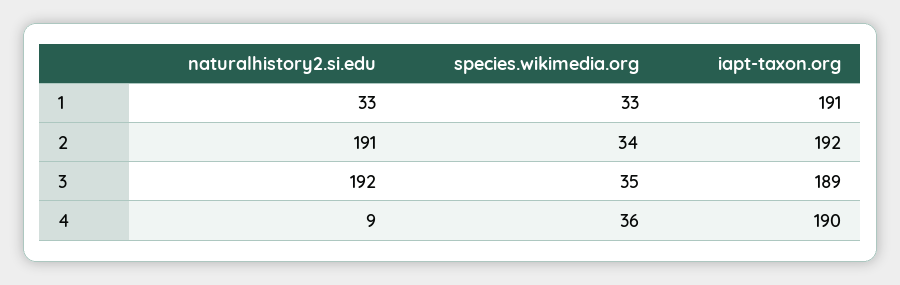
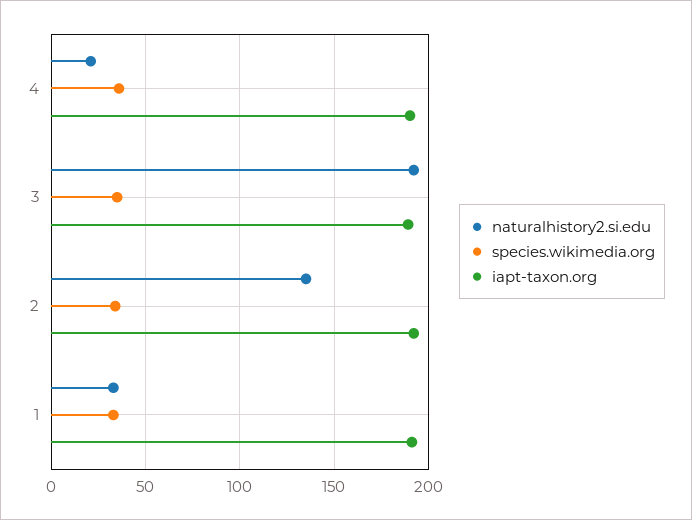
naturalhistory2.si.edu, 2: 191 -> 135
naturalhistory2.si.edu, 4: 9 -> 20

